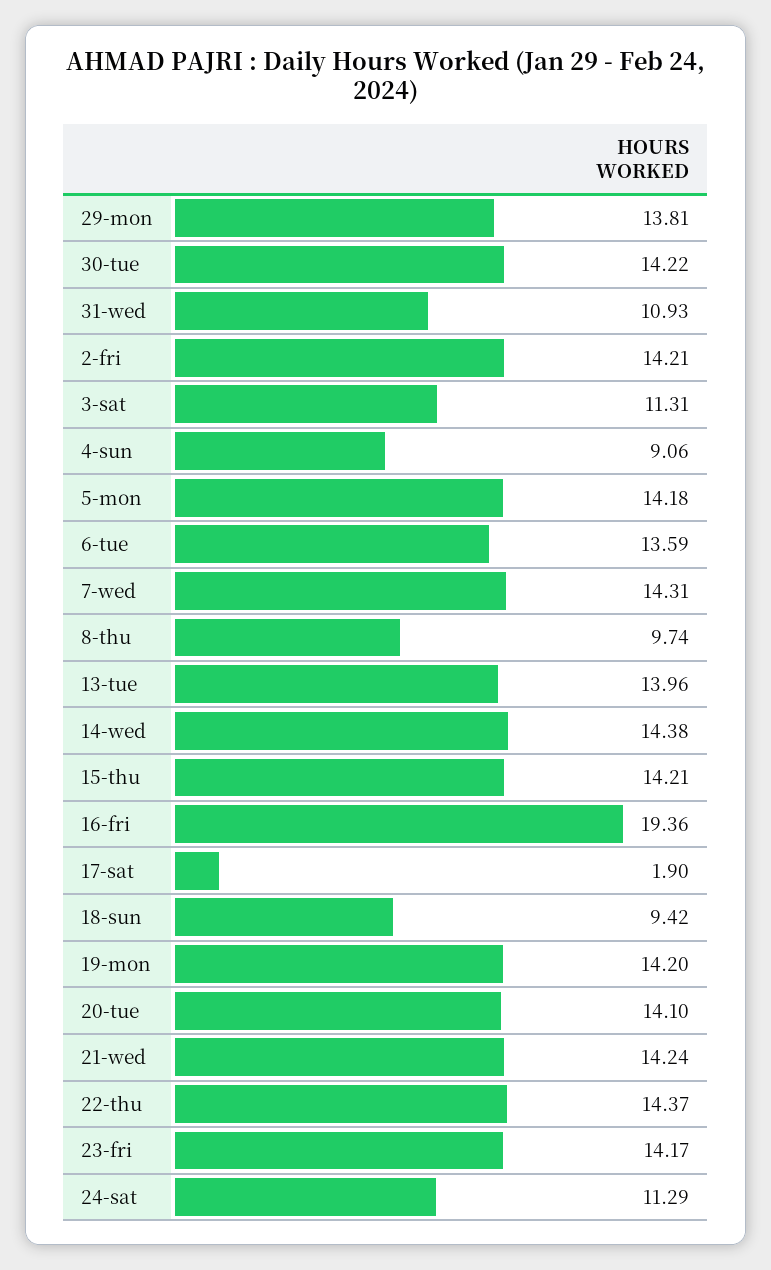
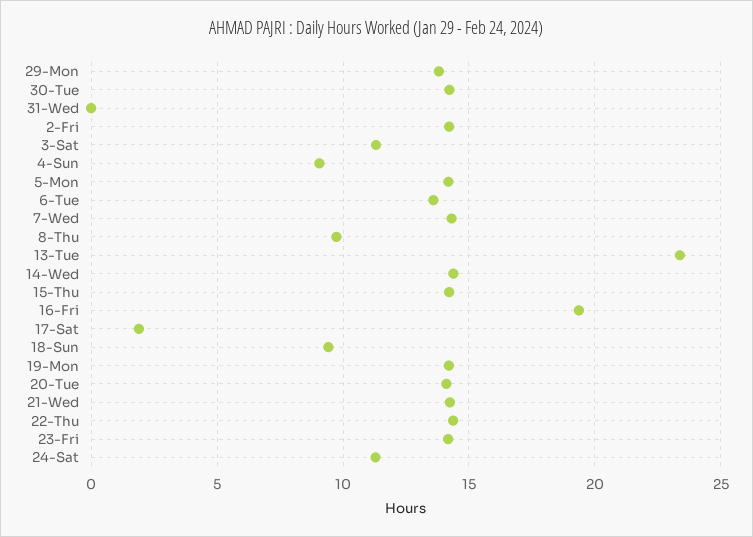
31-wed: 10.93 -> 0
13-tue: 13.96 -> 23.5

